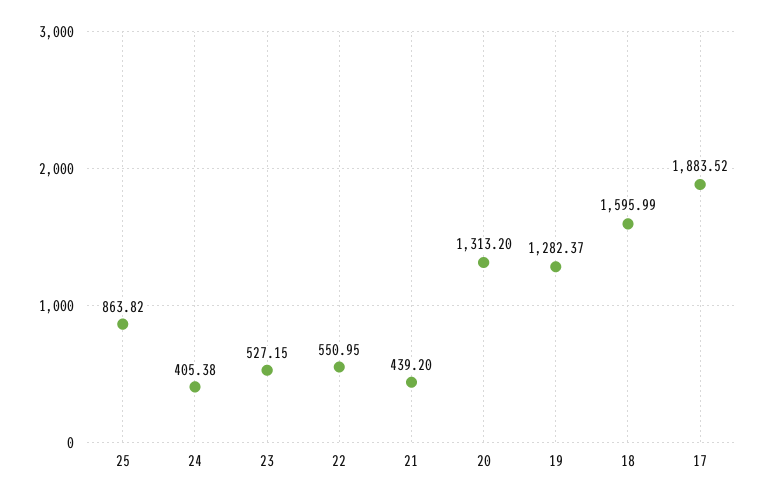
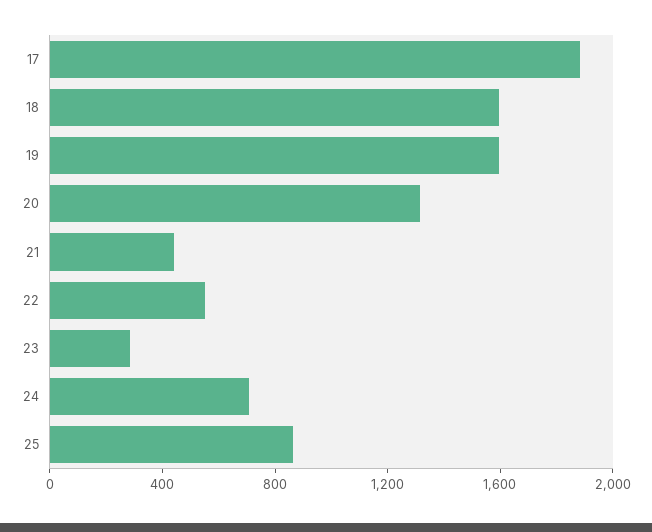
24: 405.38 -> 700
23: 527.15 -> 300
19: 1282.37 -> 1600

